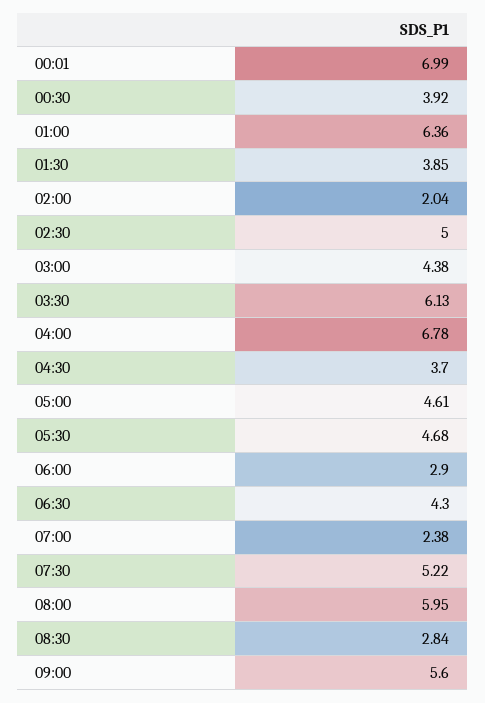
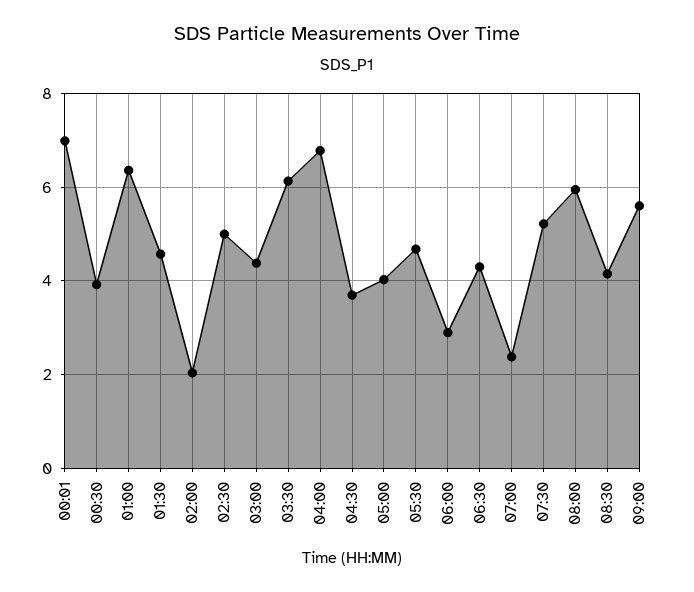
01:30: 3.85 -> 4.6
05:00: 4.61 -> 4
08:30: 2.84 -> 4.2

